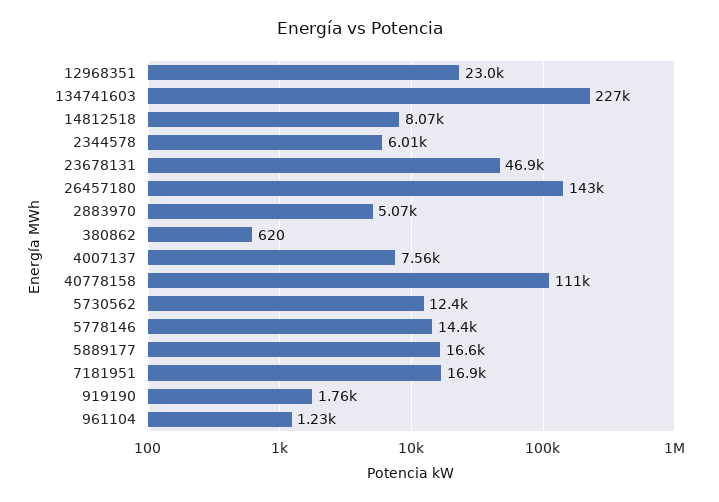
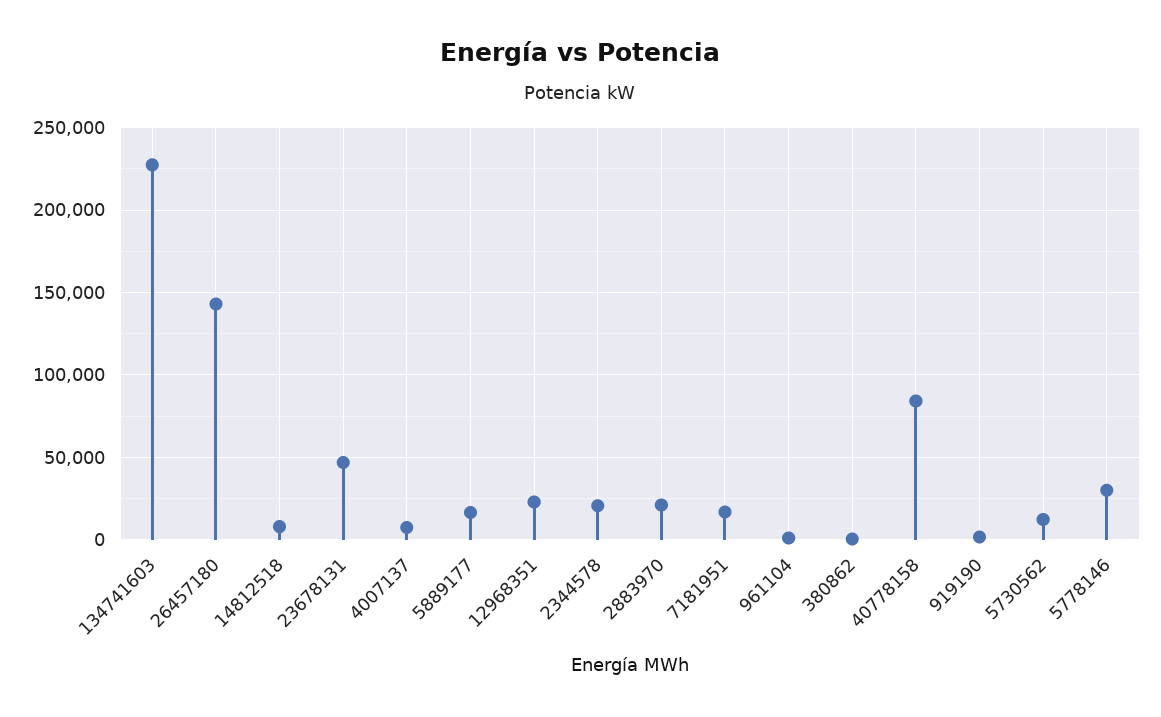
2344578: 6010 -> 20000
2883970: 5070 -> 20000
40778158: 111000 -> 85000
5778146: 14400 -> 30000

